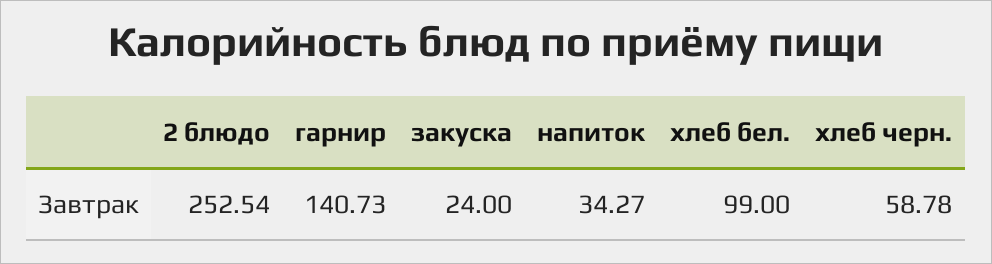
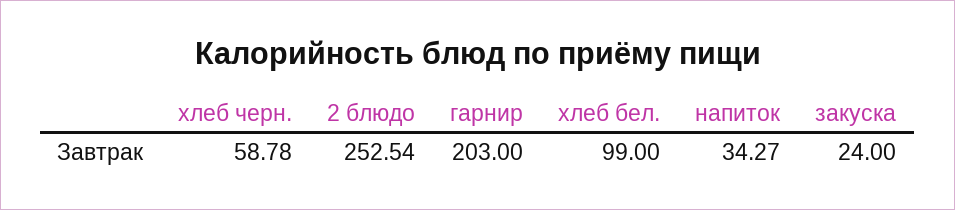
гарнир: 140.73 -> 203

